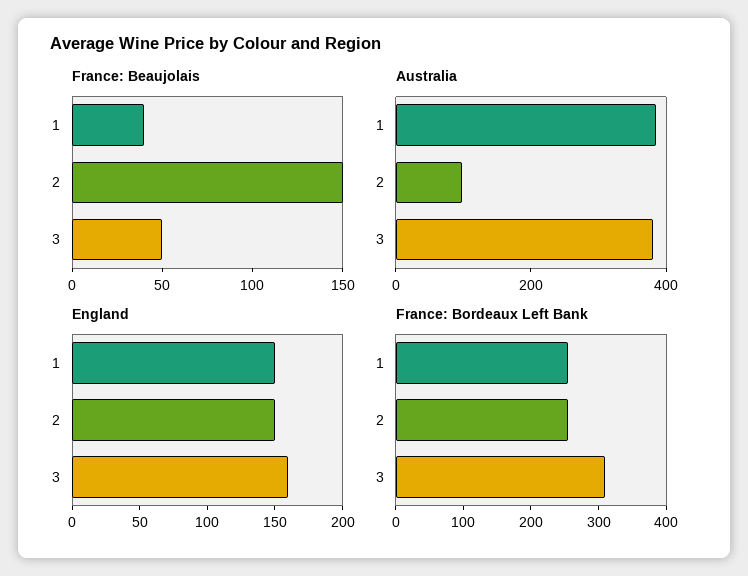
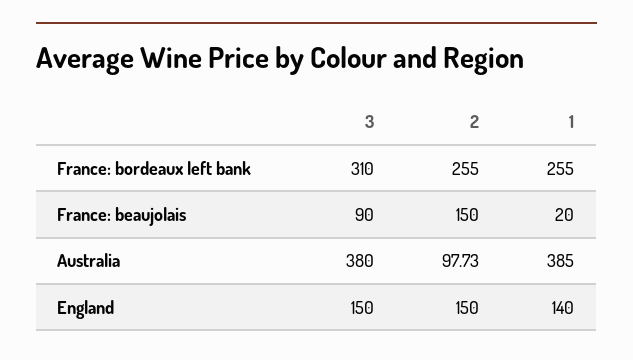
France: Beaujolais, 1: 40 -> 20
France: Beaujolais, 3: 50 -> 90
England, 1: 150 -> 140
England, 3: 160 -> 150

